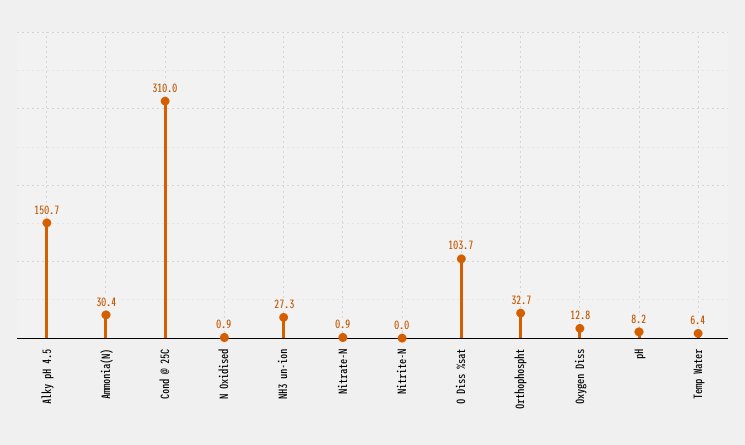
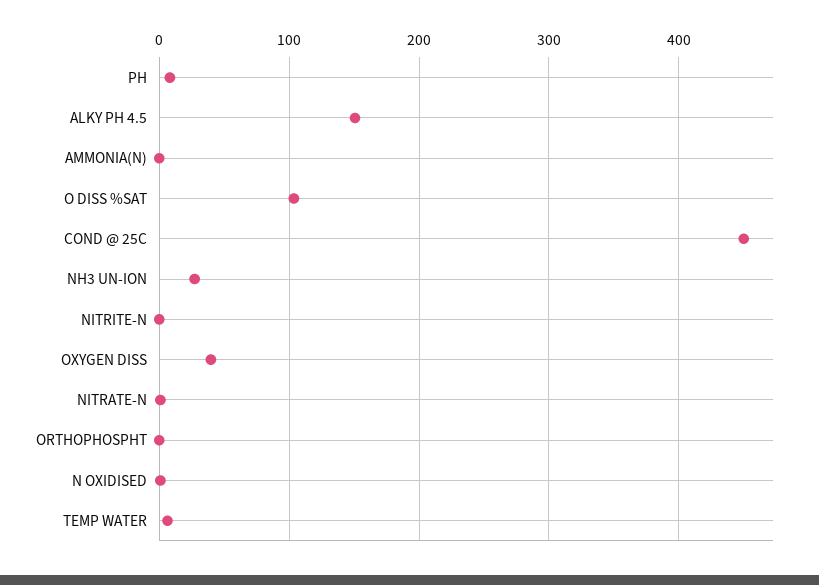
Ammonia(N): 30.4 -> 0
Cond @ 25C: 310 -> 450
Orthophospht: 32.7 -> 0
Oxygen Diss: 12.8 -> 40

